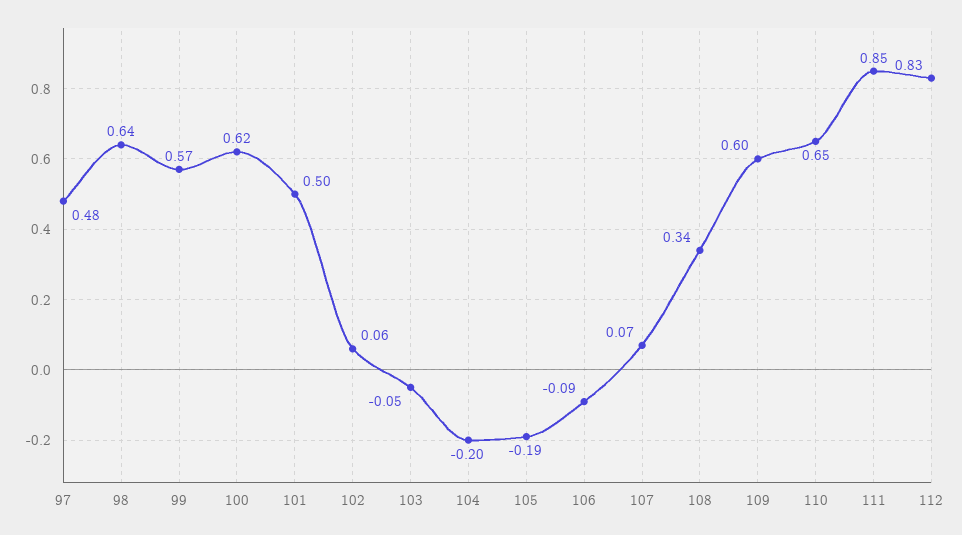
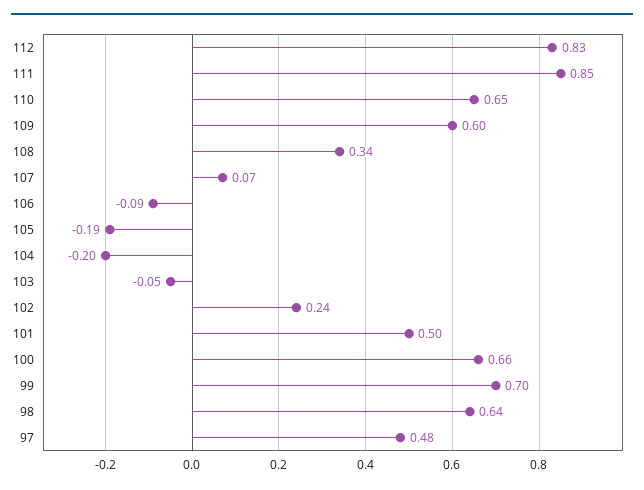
99: 0.57 -> 0.7
100: 0.62 -> 0.66
102: 0.06 -> 0.24

